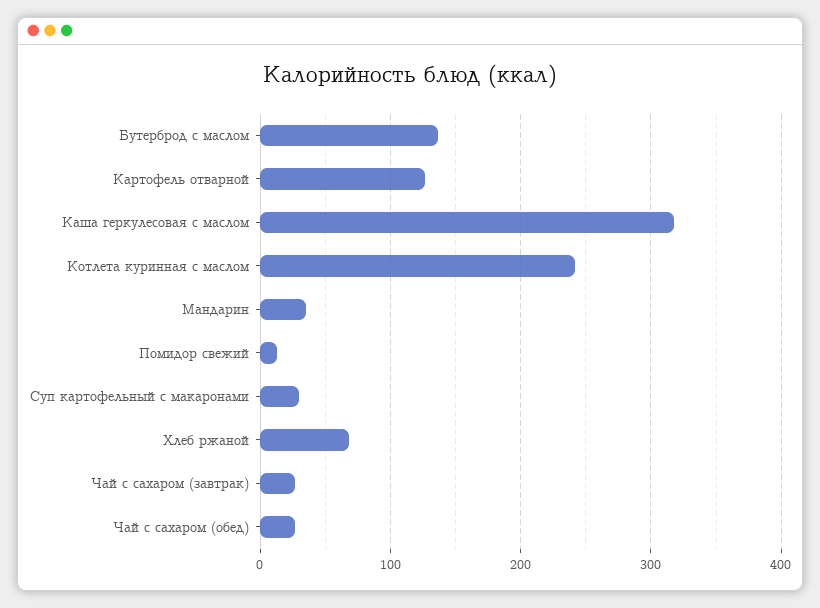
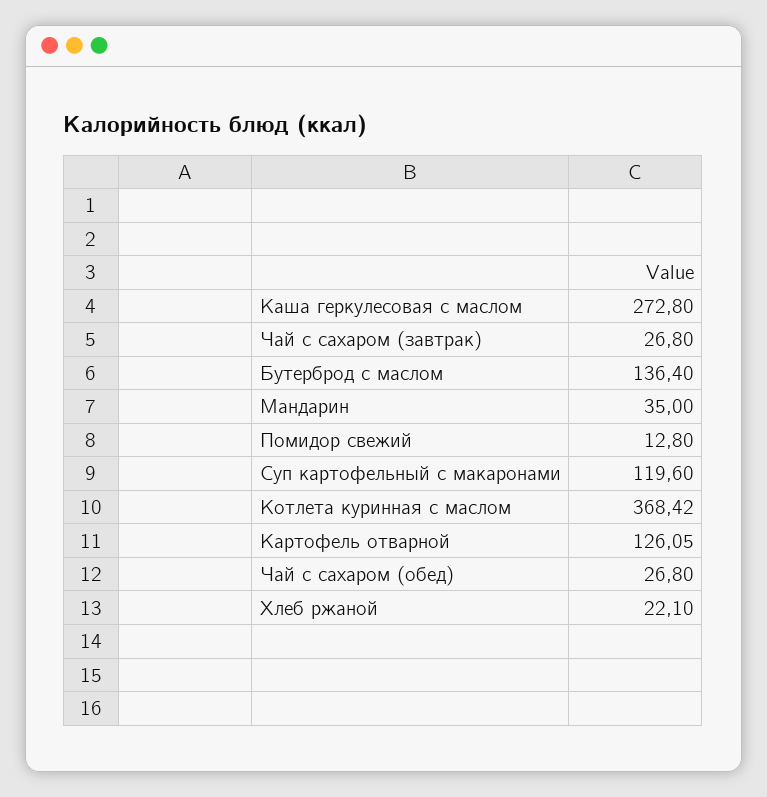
Каша геркулесовая с маслом: 320 -> 272.8
Котлета куринная с маслом: 240 -> 368.42
Суп картофельный с макаронами: 30 -> 119.6
Хлеб ржаной: 70 -> 22.1

